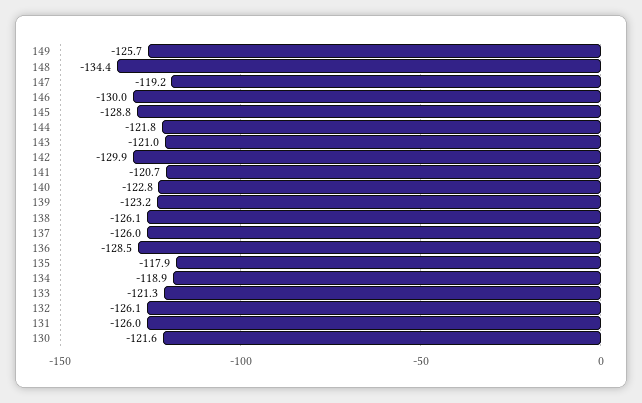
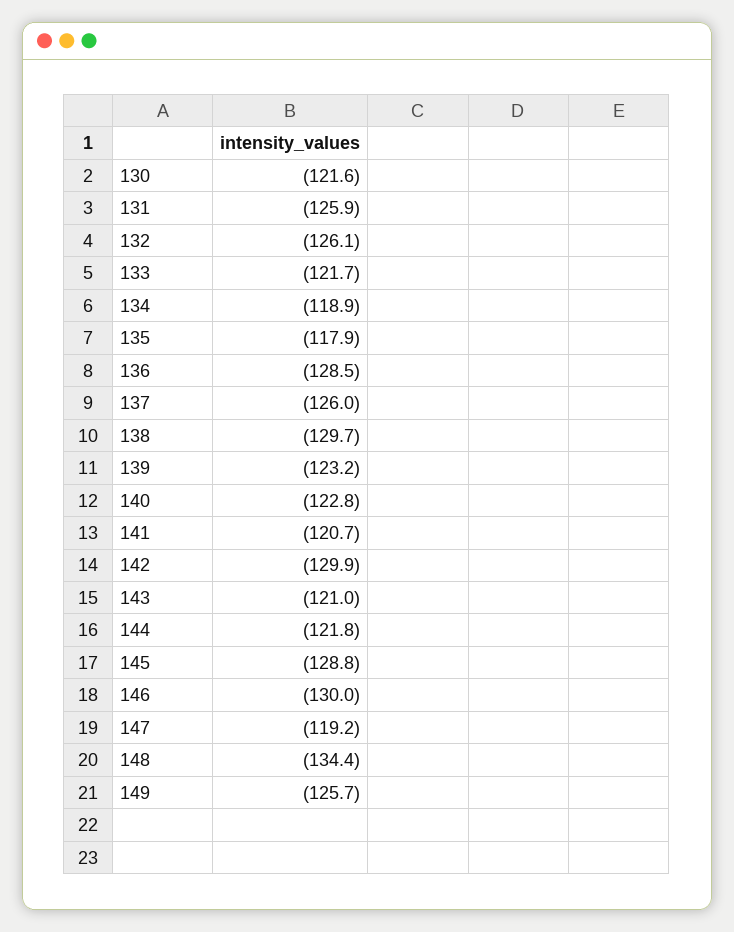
138: -126.1 -> -129.7
133: -121.3 -> -121.7
131: -126 -> -125.9

